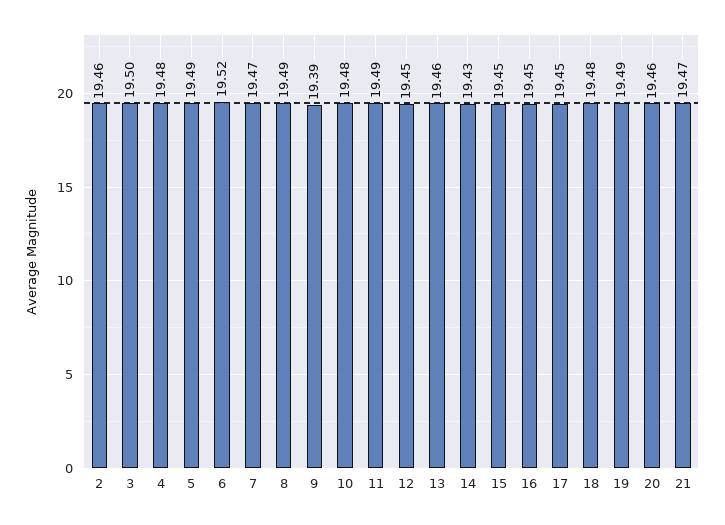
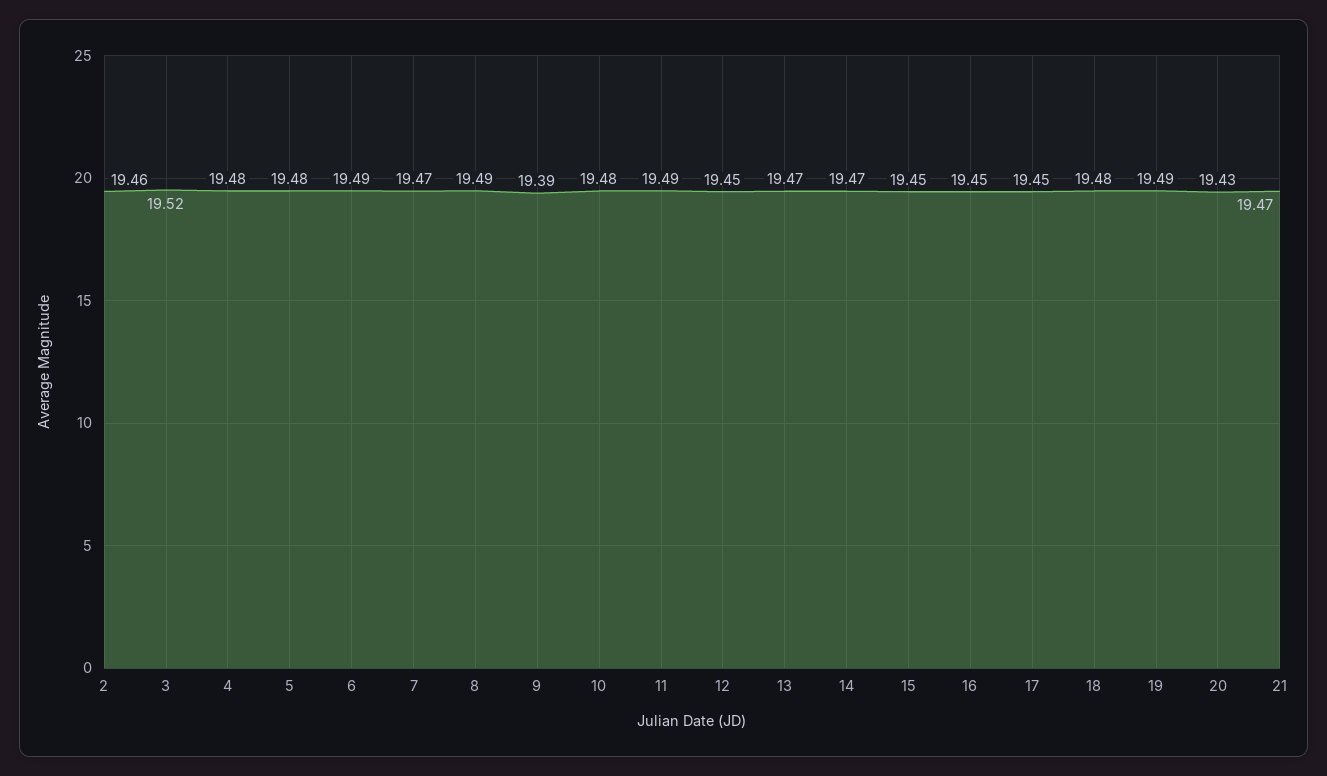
3: 19.5 -> 19.52
5: 19.49 -> 19.48
6: 19.52 -> 19.49
13: 19.46 -> 19.47
14: 19.43 -> 19.47
20: 19.46 -> 19.43

